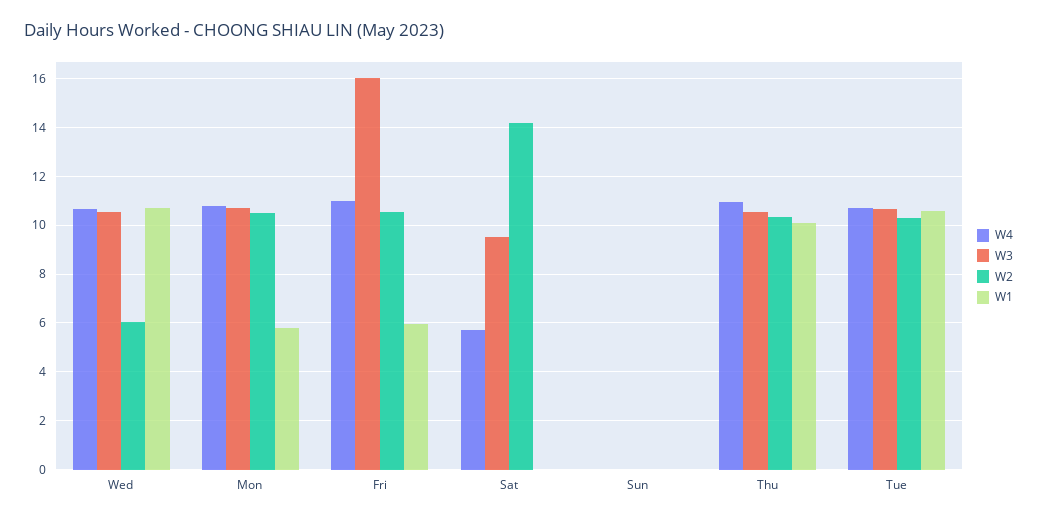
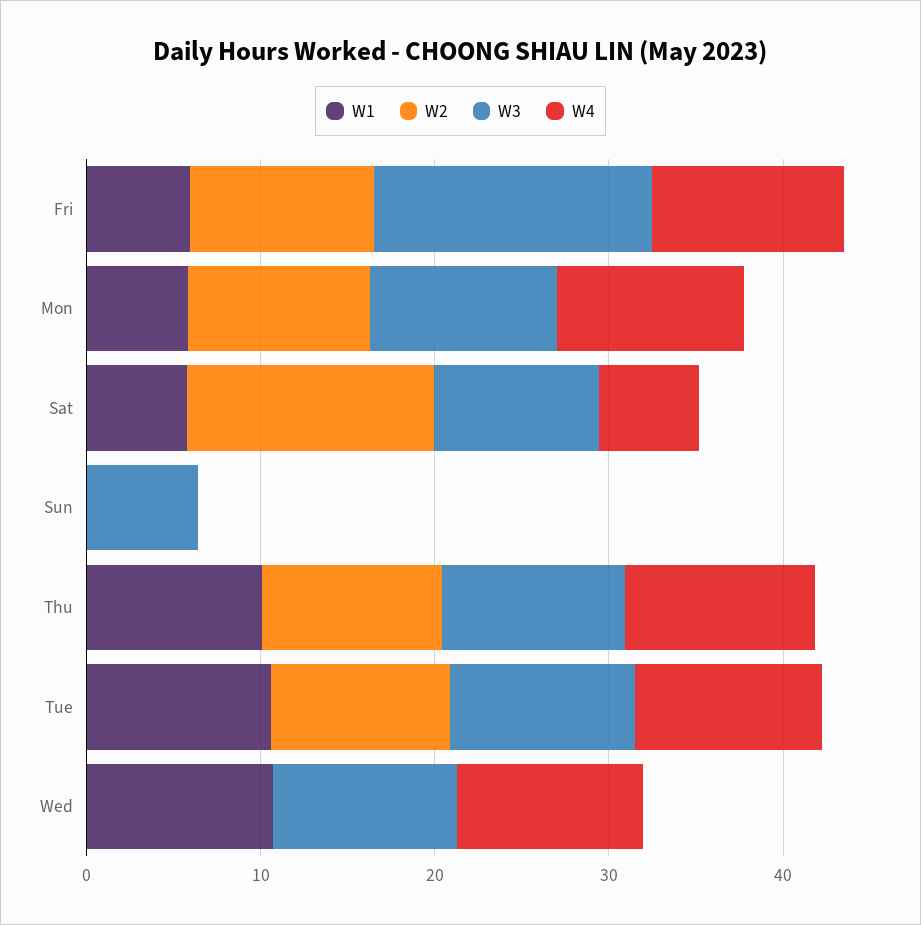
W2, Wed: 6 -> 0
W1, Sat: 0 -> 6
W3, Sun: 0 -> 6

